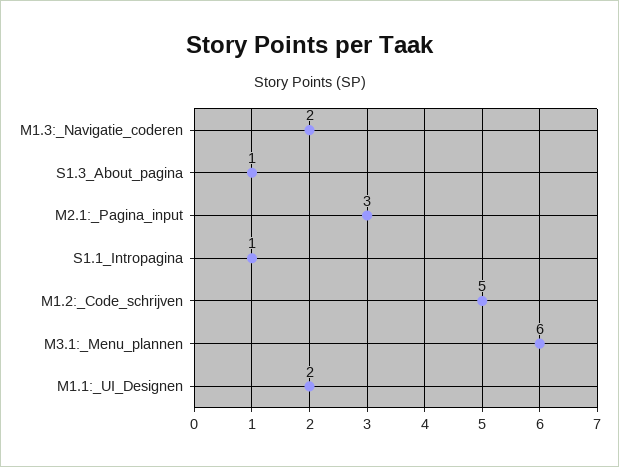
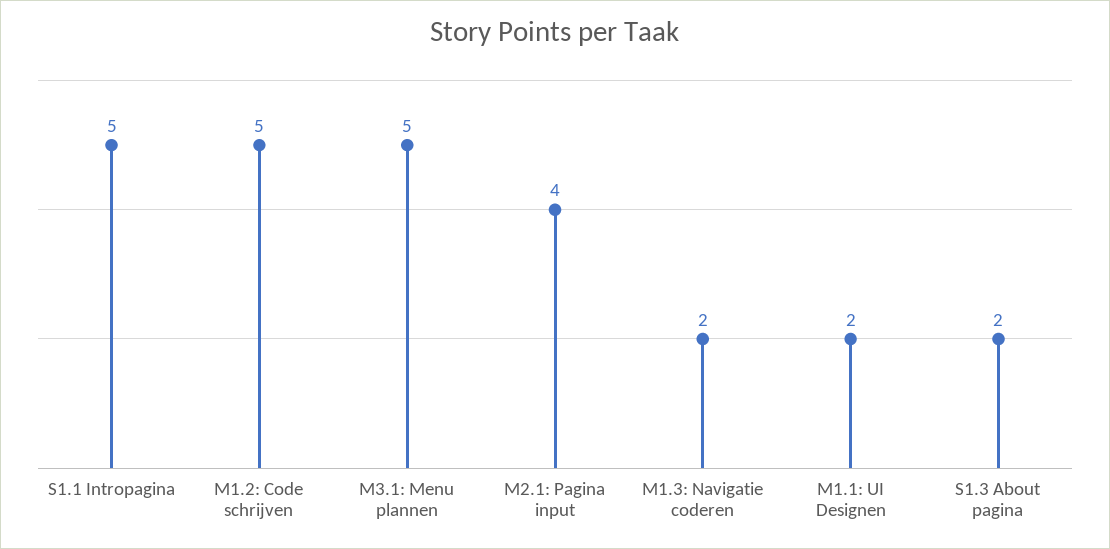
S1.3_About_pagina: 1 -> 2
M2.1:_Pagina_input: 3 -> 4
S1.1_Intropagina: 1 -> 5
M3.1:_Menu_plannen: 6 -> 5

